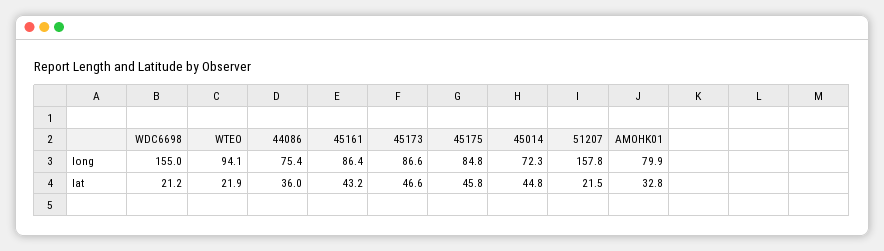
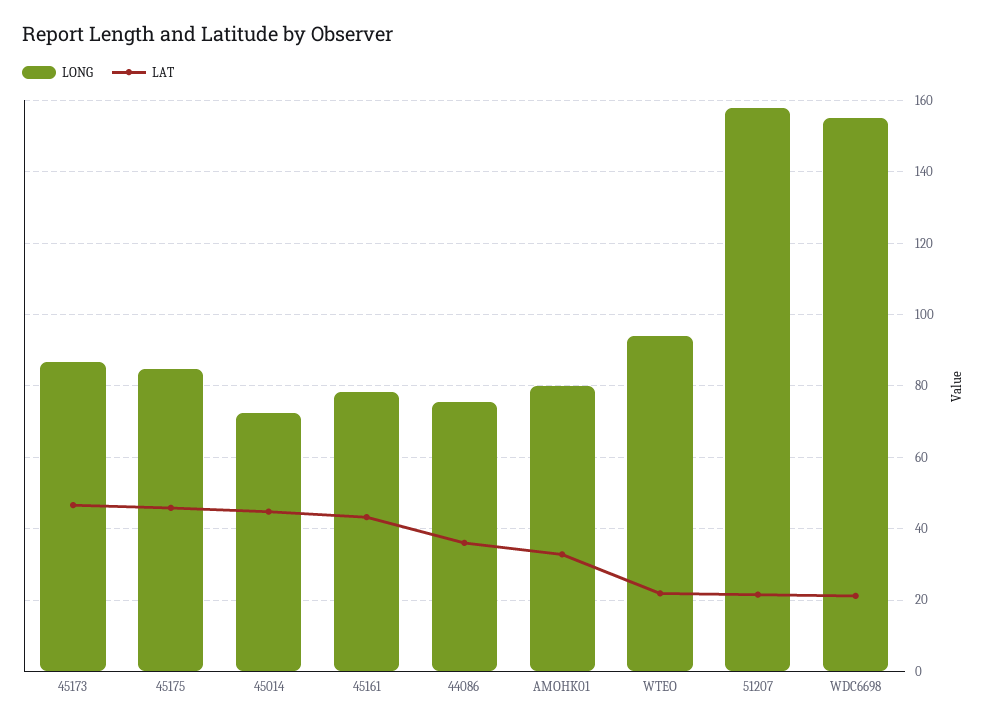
long, 45161: 86.4 -> 78

